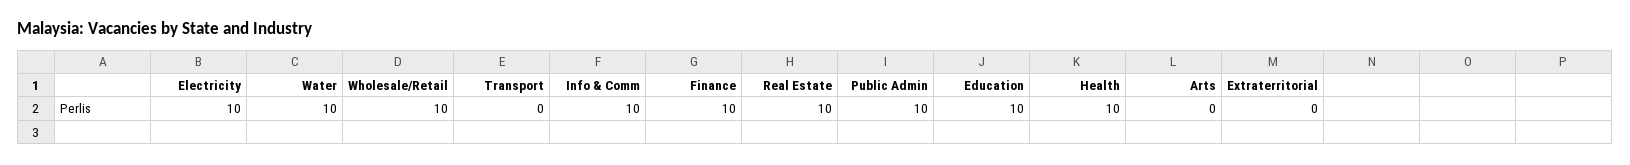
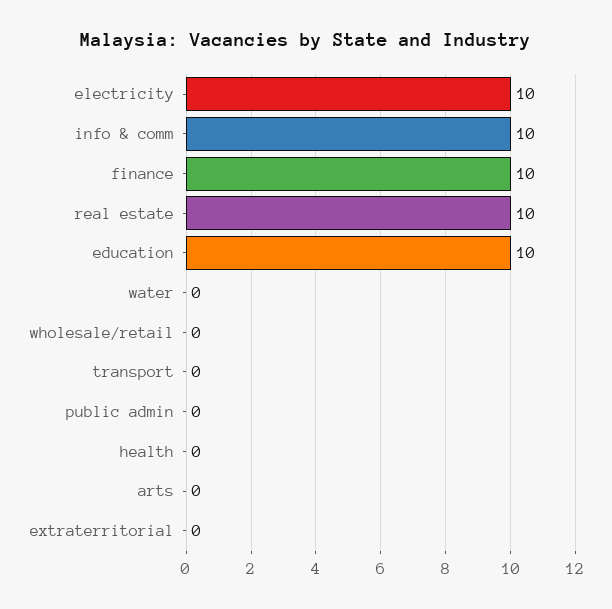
Water: 10 -> 0
Wholesale/Retail: 10 -> 0
Public Admin: 10 -> 0
Health: 10 -> 0

